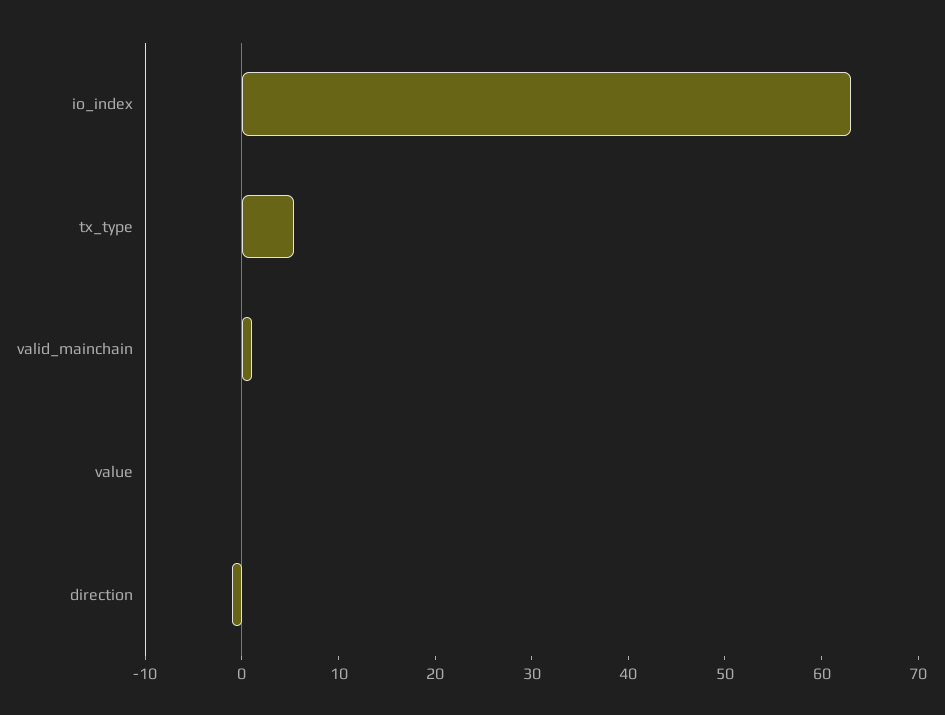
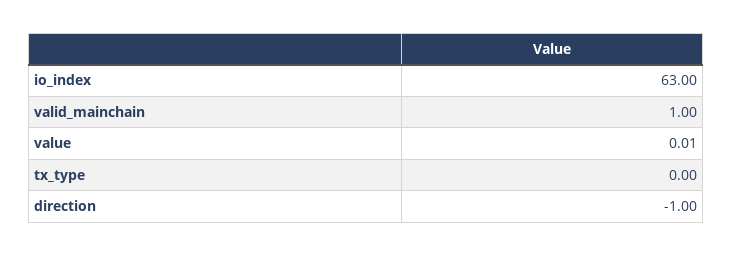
tx_type: 6 -> 0

